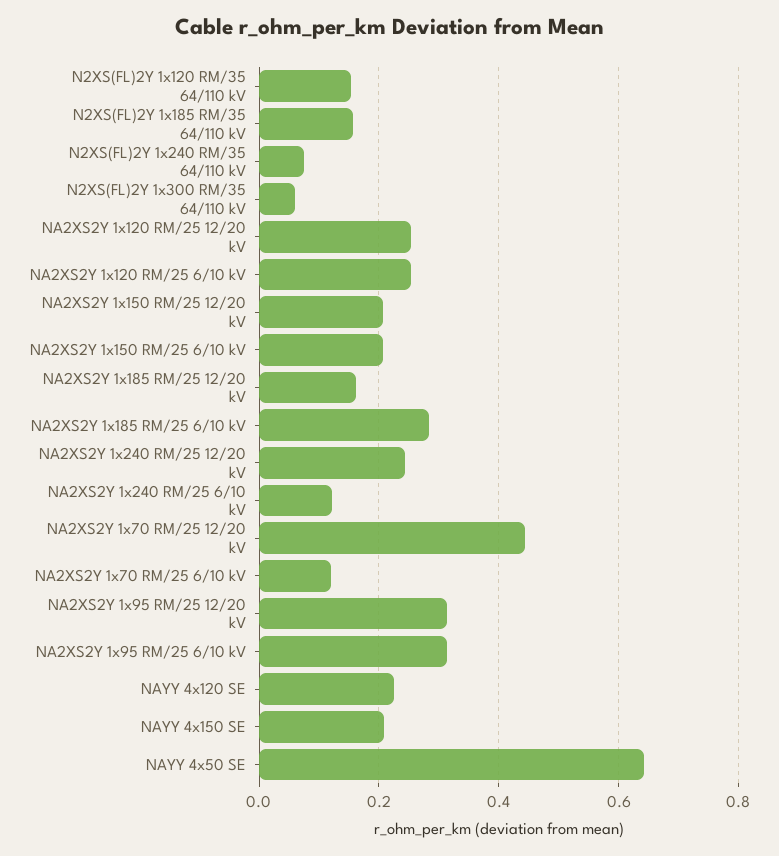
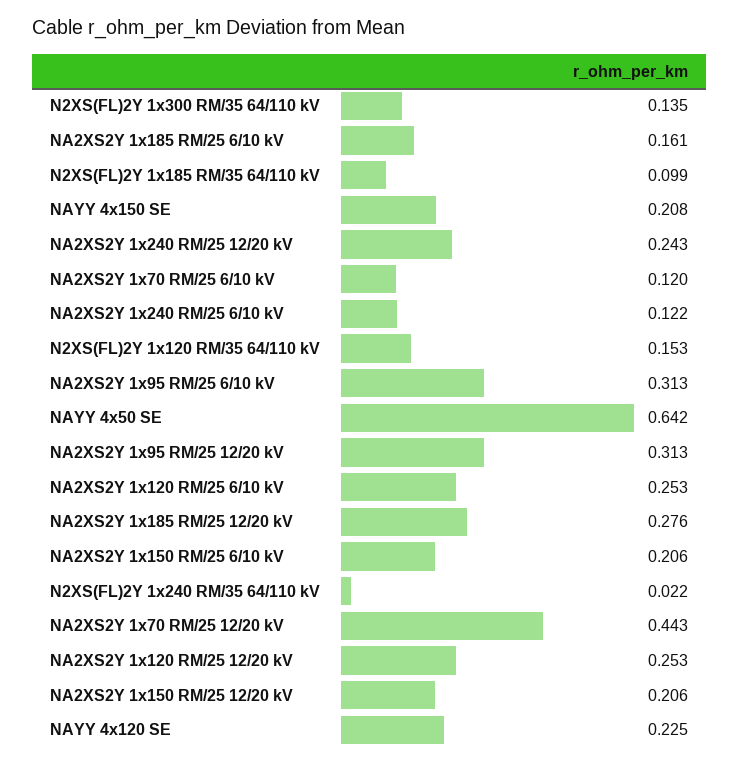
N2XS(FL)2Y 1x185 RM/35 64/110 kV: 0.16 -> 0.099
N2XS(FL)2Y 1x240 RM/35 64/110 kV: 0.08 -> 0.022
N2XS(FL)2Y 1x300 RM/35 64/110 kV: 0.06 -> 0.135
NA2XS2Y 1x185 RM/25 12/20 kV: 0.16 -> 0.276
NA2XS2Y 1x185 RM/25 6/10 kV: 0.28 -> 0.161

